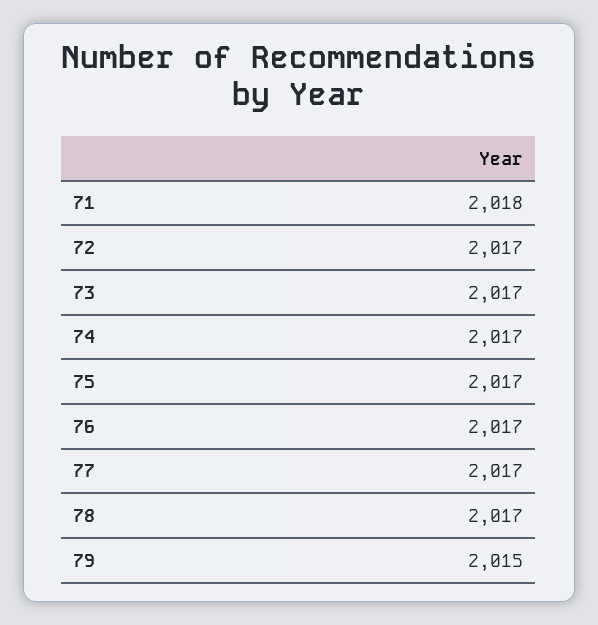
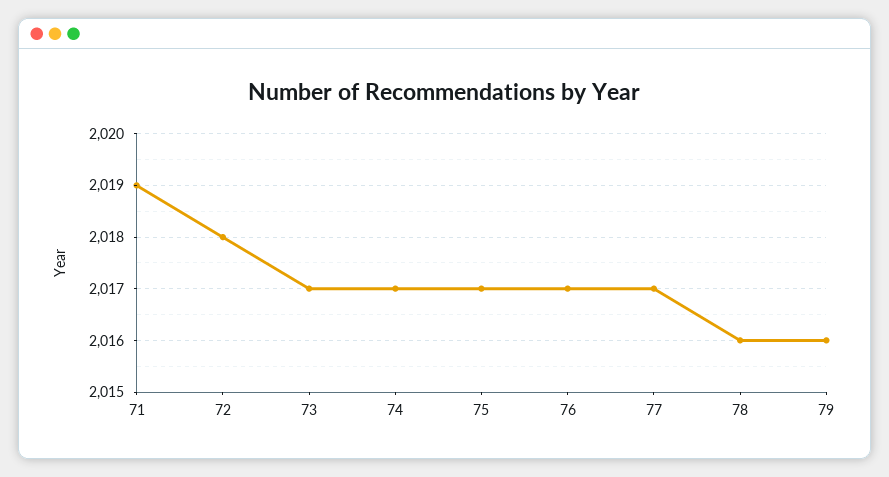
71: 2018 -> 2019
72: 2017 -> 2018
78: 2017 -> 2016
79: 2015 -> 2016

